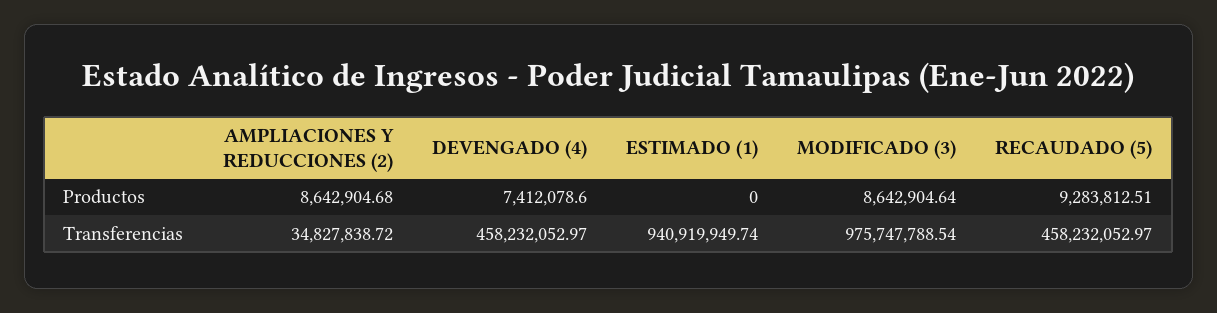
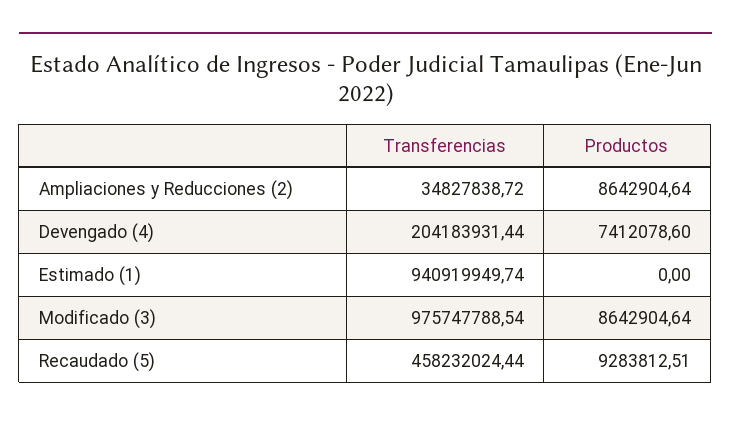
AMPLIACIONES Y REDUCCIONES (2), Productos: 8642904.68 -> 8642904.64
DEVENGADO (4), Transferencias: 458232052.97 -> 204183931.44
RECAUDADO (5), Transferencias: 458232052.97 -> 458232024.44

